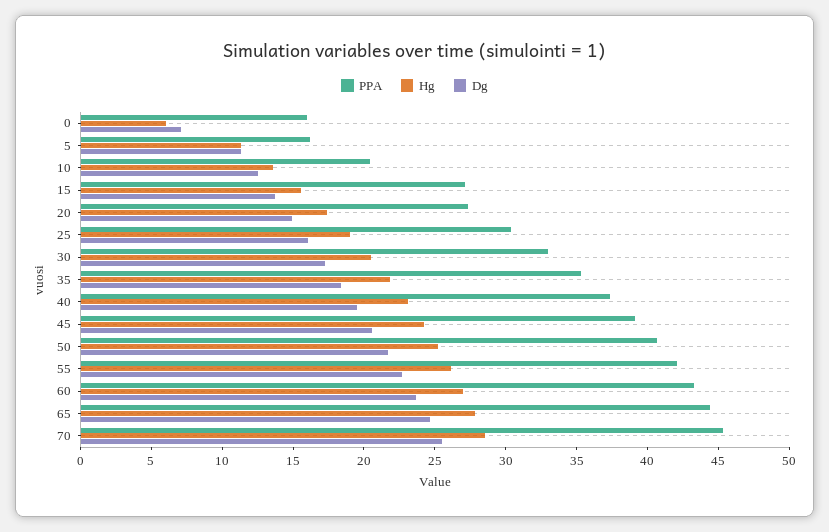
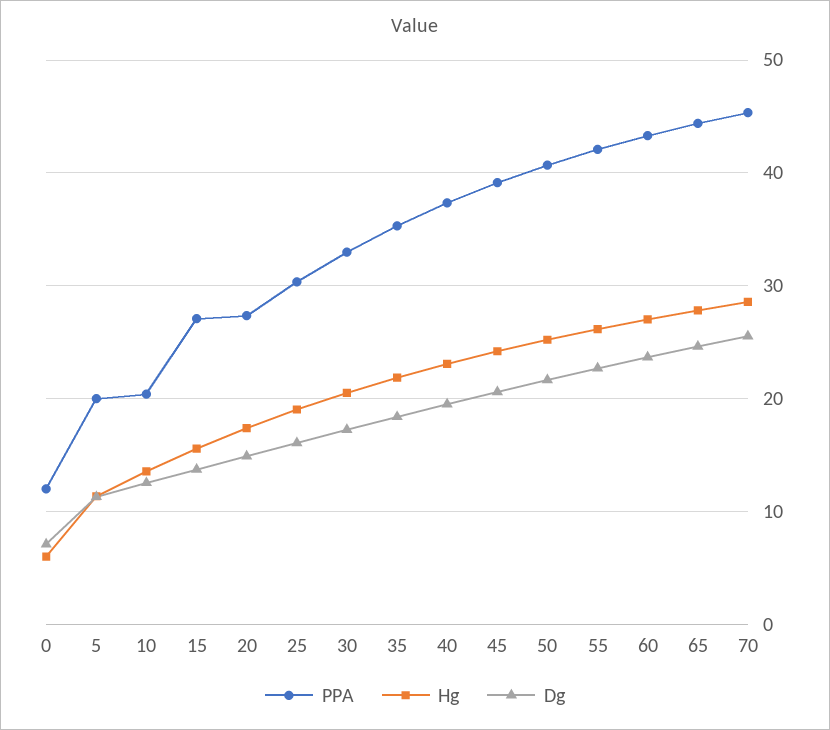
PPA, 0: 16 -> 12
PPA, 5: 16 -> 20

